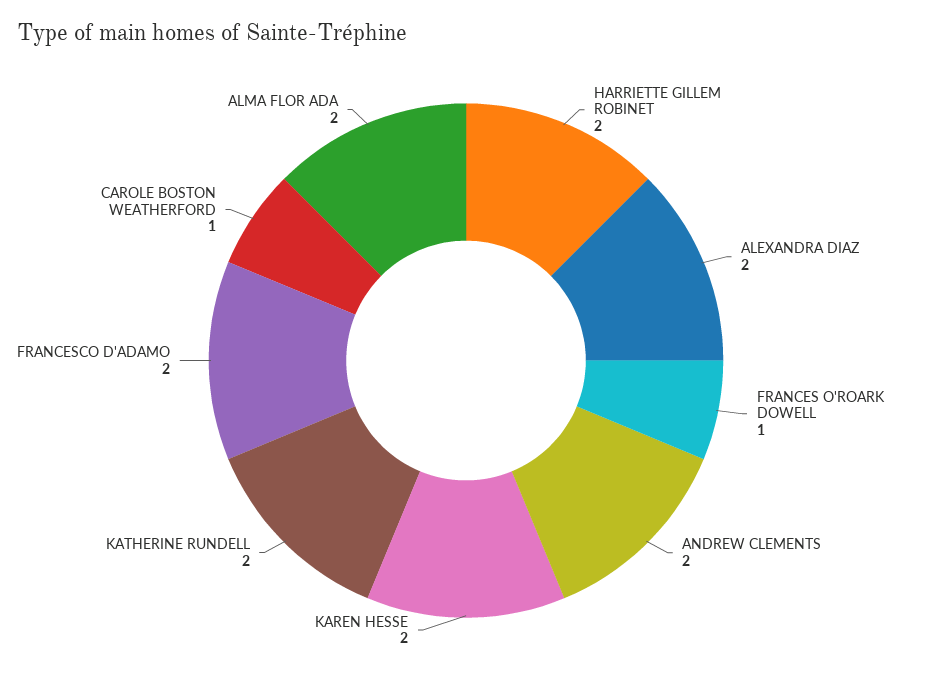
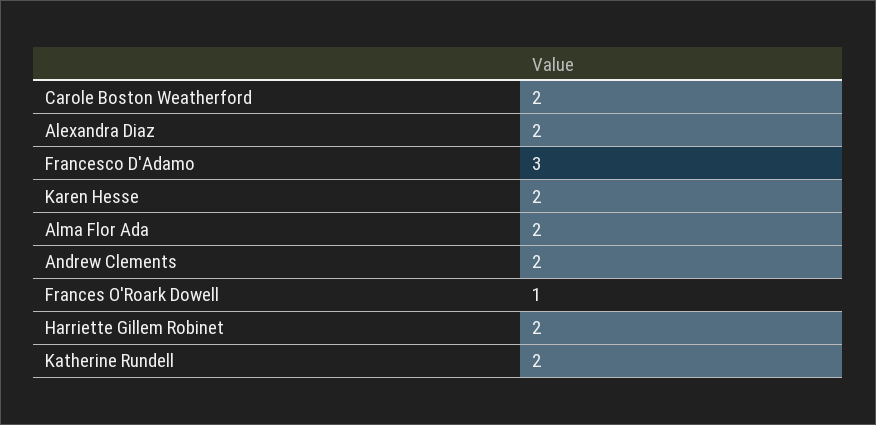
FRANCESCO D'ADAMO: 2 -> 3
CAROLE BOSTON WEATHERFORD: 1 -> 2

